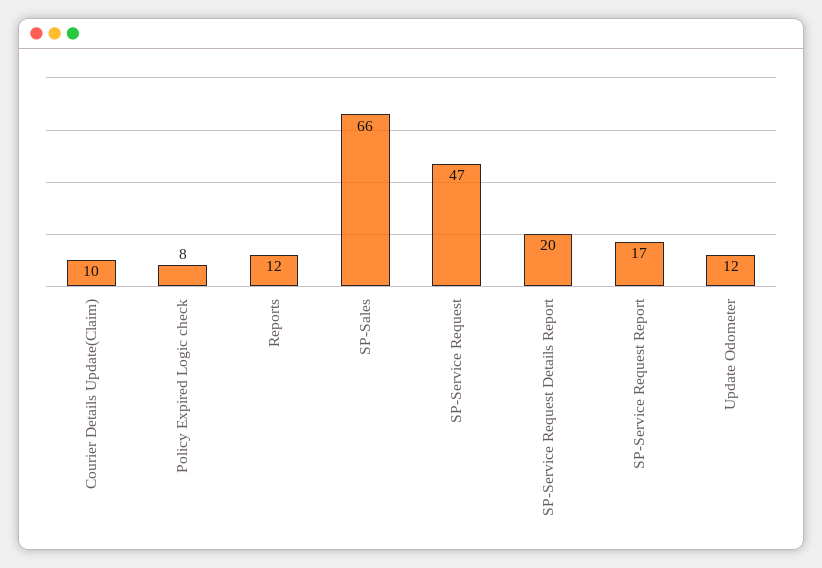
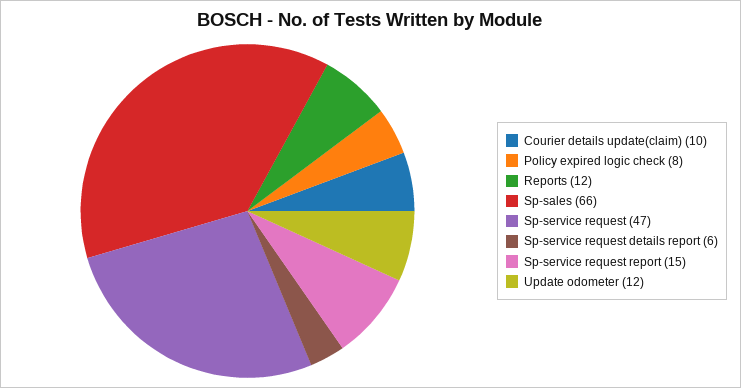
SP-Service Request Details Report: 20 -> 6
SP-Service Request Report: 17 -> 15

